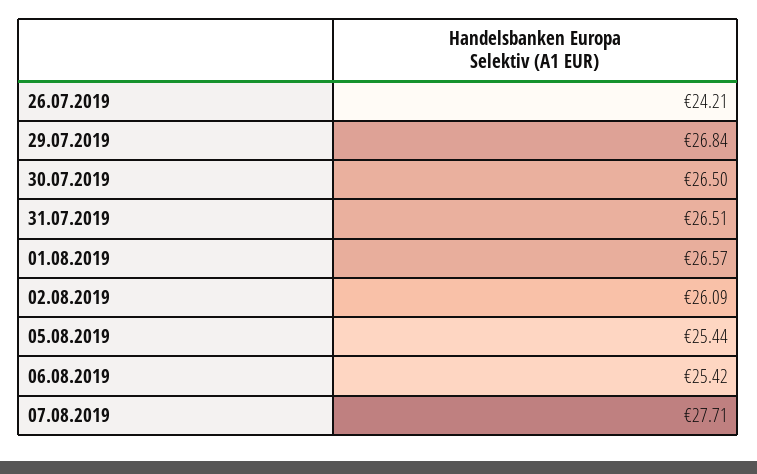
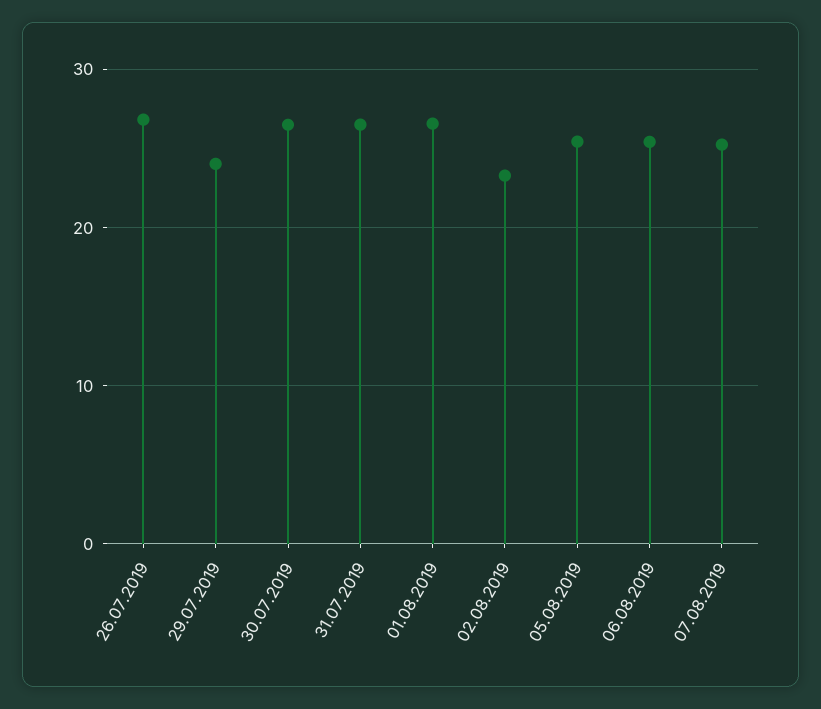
26.07.2019: 24.21 -> 27
29.07.2019: 26.84 -> 24
02.08.2019: 26.09 -> 23
07.08.2019: 27.71 -> 25

